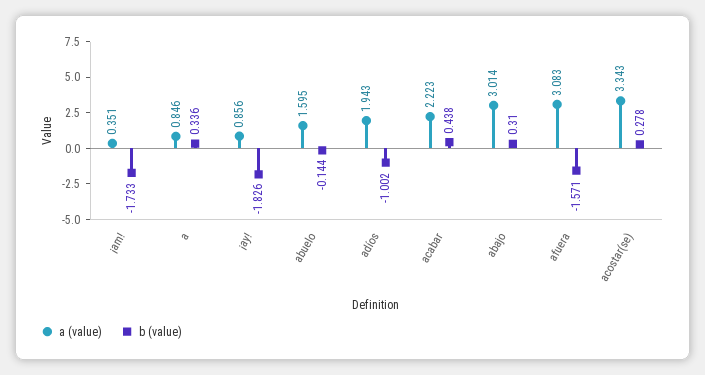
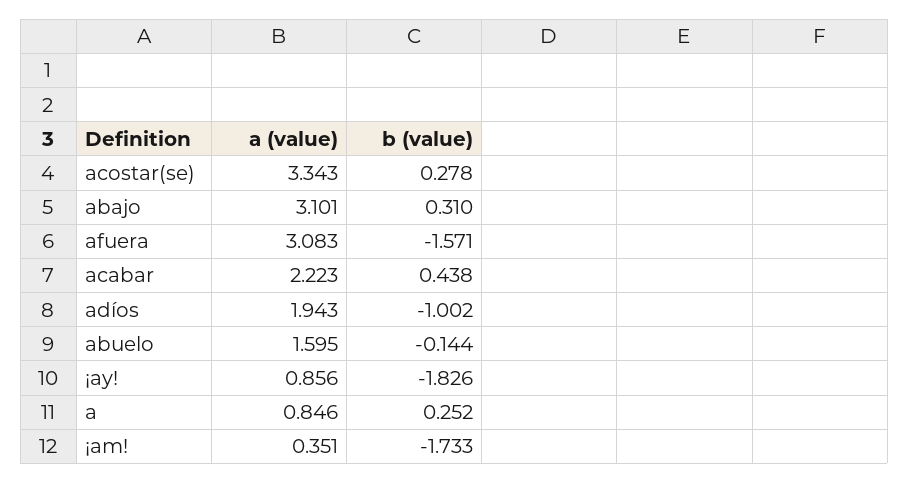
b (value), a: 0.336 -> 0.252
a (value), abajo: 3.014 -> 3.101

